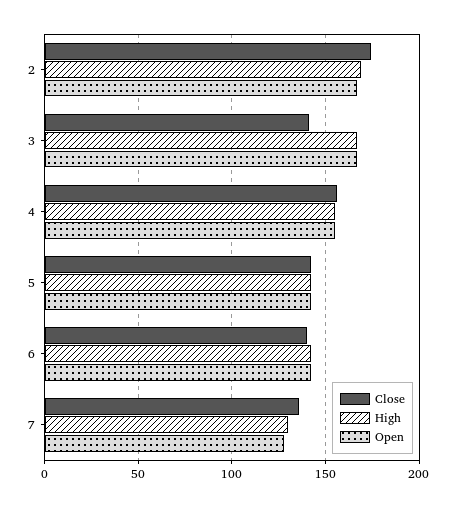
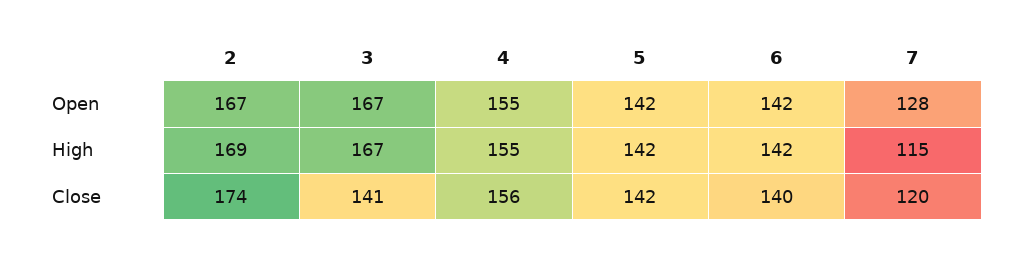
Close, 7: 135 -> 120
High, 7: 130 -> 115

